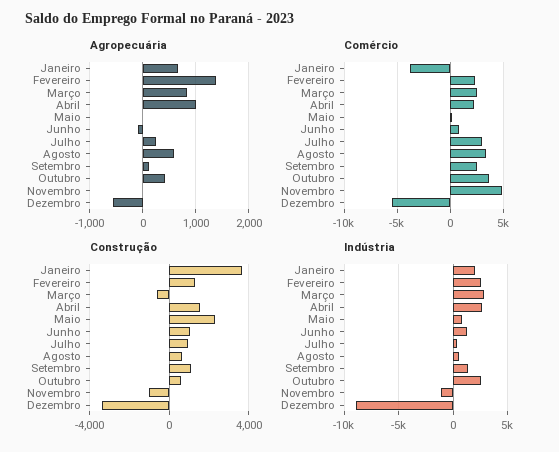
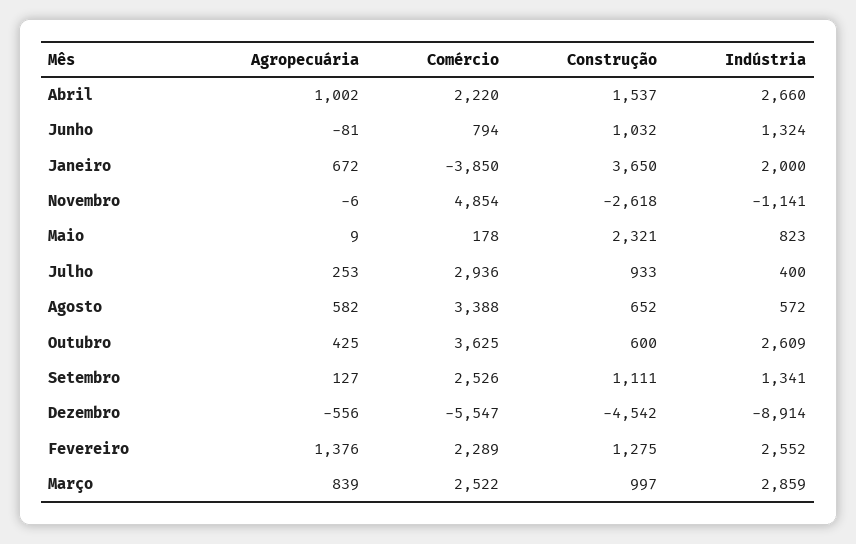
Construção, Março: -500 -> 997
Construção, Novembro: -1000 -> -2618
Construção, Dezembro: -3500 -> -4542

